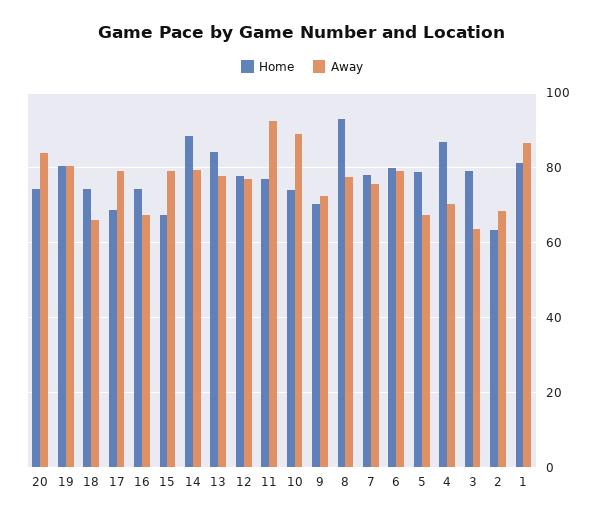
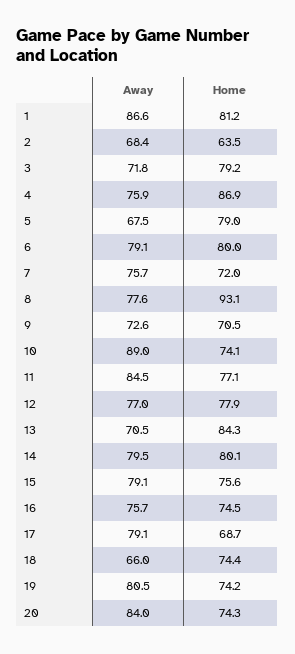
Home, 19: 80 -> 74.2
Away, 16: 68 -> 75.7
Home, 15: 68 -> 75.6
Home, 14: 88 -> 80.1
Away, 13: 78 -> 70.5
Away, 11: 92 -> 84.5
Home, 7: 78 -> 72
Away, 4: 70 -> 75.9
Away, 3: 64 -> 71.8

